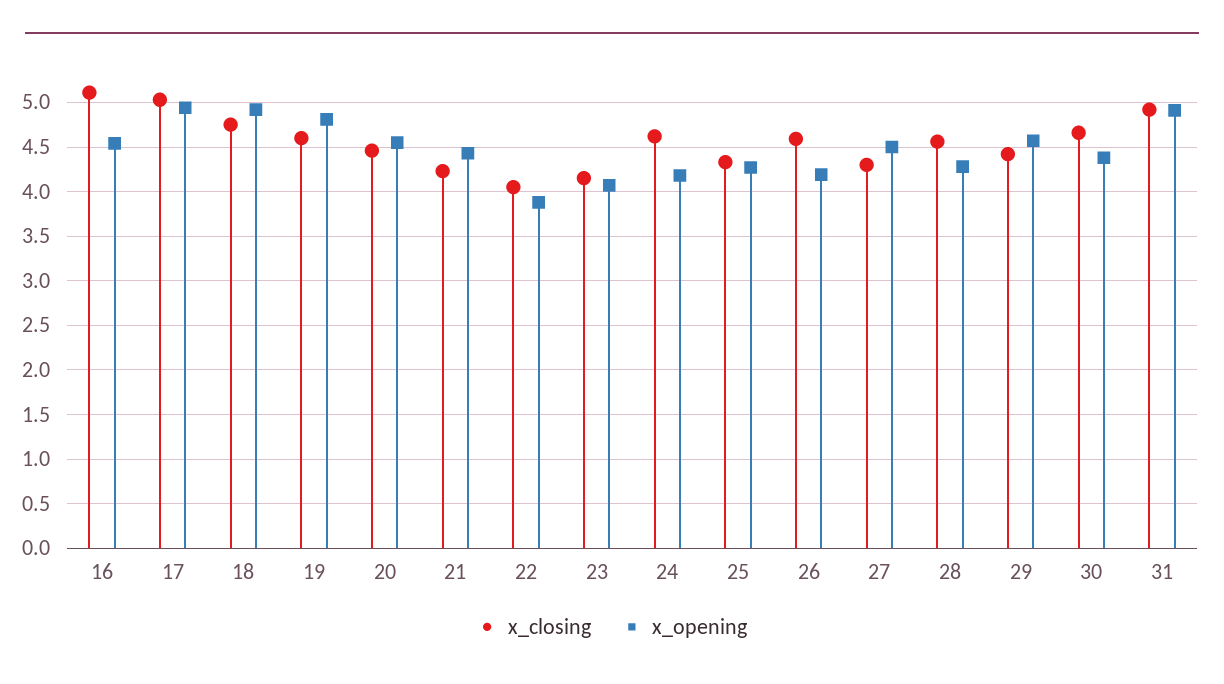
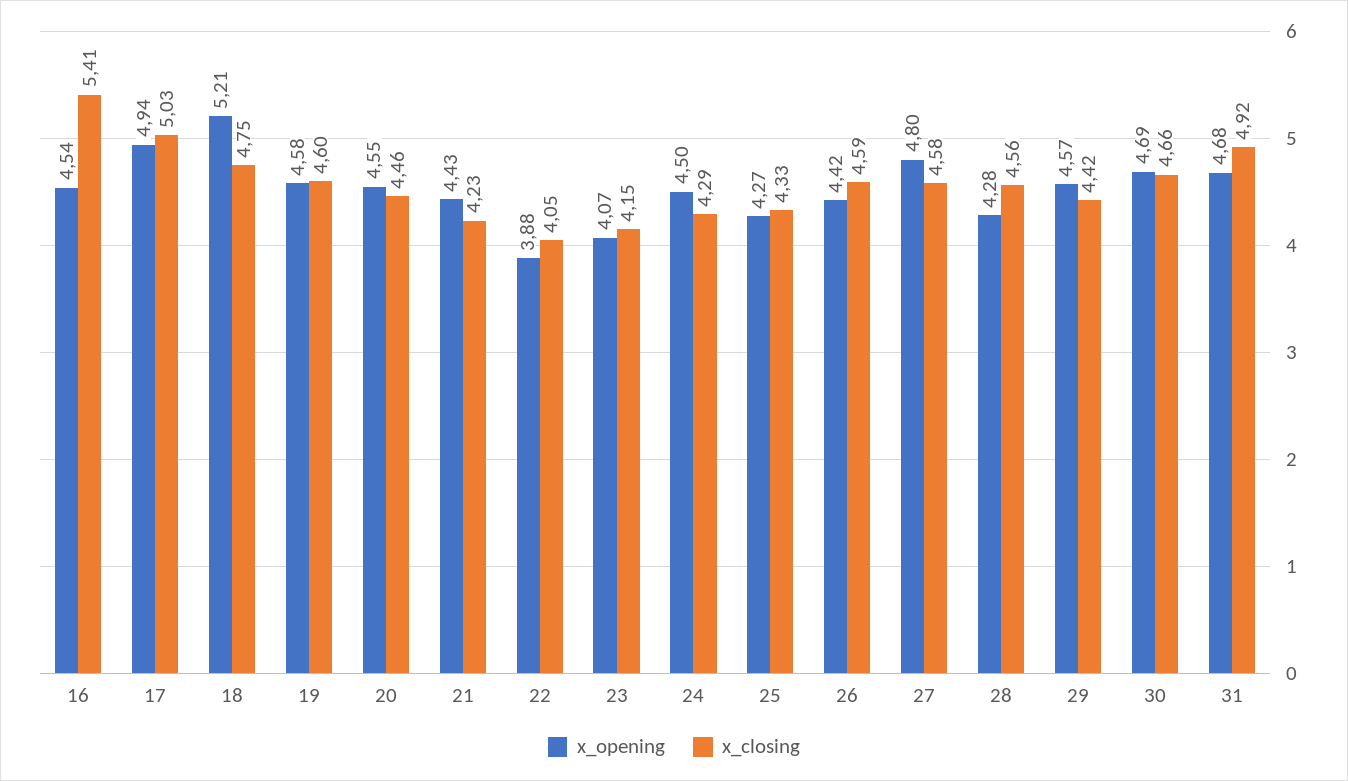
x_closing, 16: 5.1 -> 5.41
x_opening, 18: 4.9 -> 5.21
x_opening, 19: 4.8 -> 4.58
x_closing, 24: 4.6 -> 4.29
x_opening, 24: 4.2 -> 4.5
x_opening, 26: 4.2 -> 4.42
x_closing, 27: 4.3 -> 4.58
x_opening, 27: 4.5 -> 4.8
x_opening, 30: 4.4 -> 4.69
x_opening, 31: 4.9 -> 4.68

